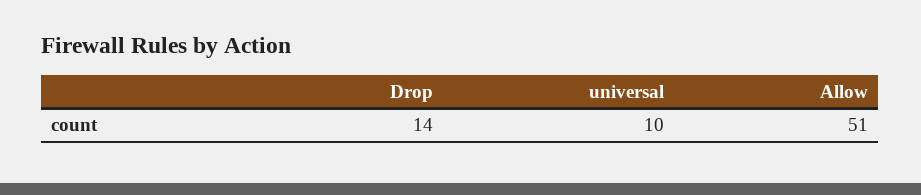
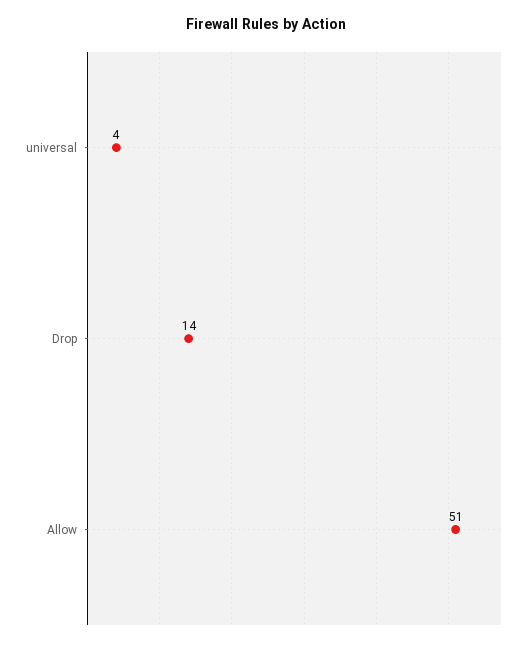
universal: 10 -> 4

